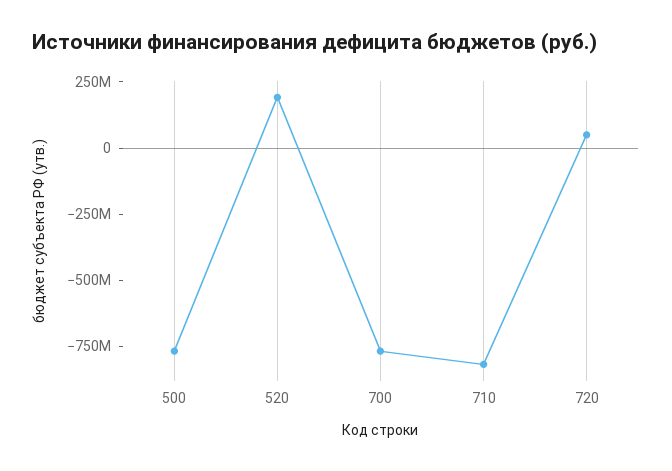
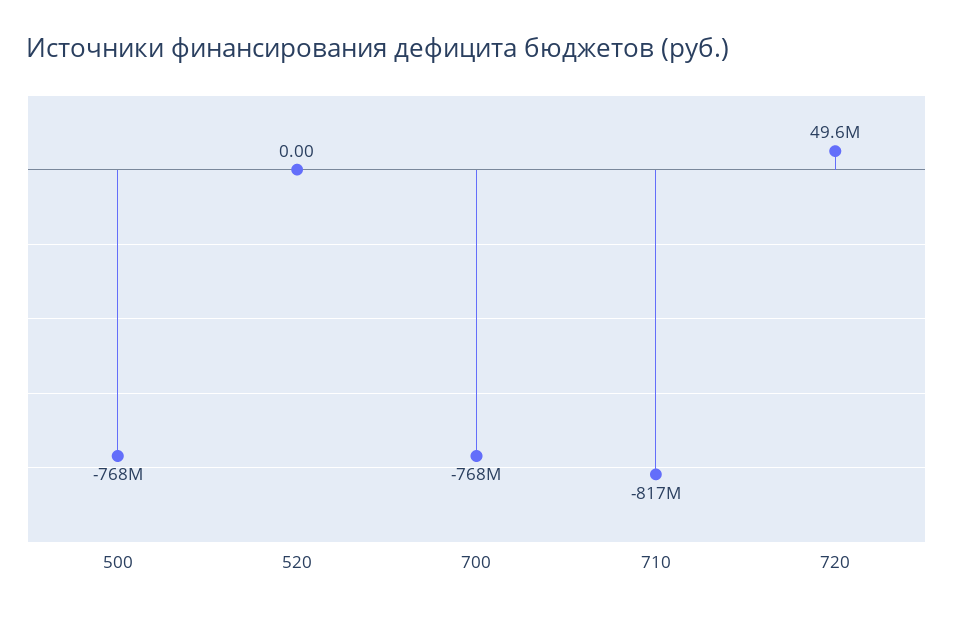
520: 200000000 -> 0

